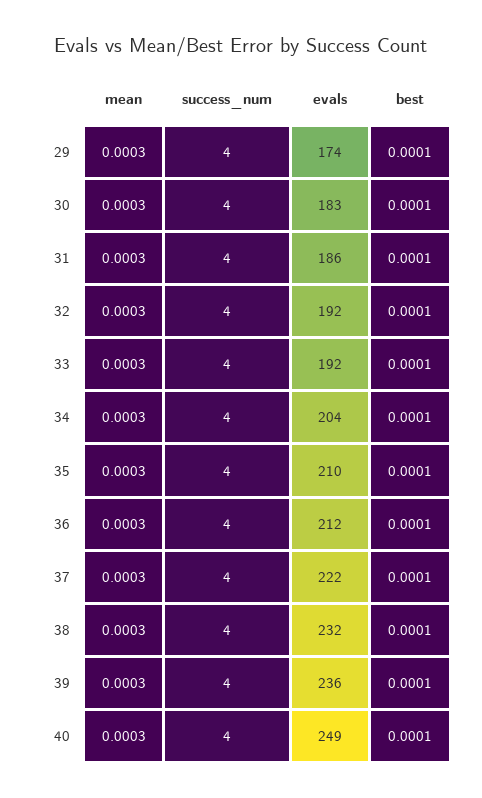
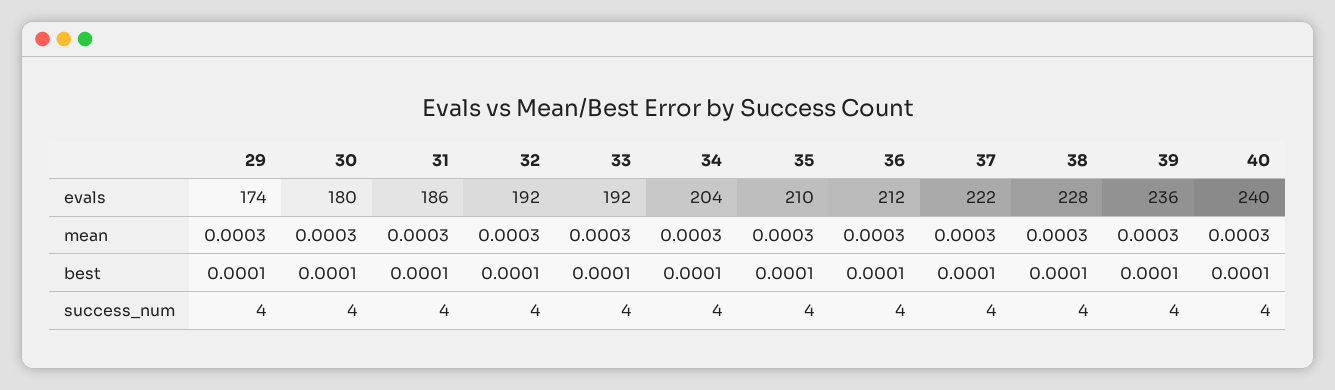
evals, 30: 183 -> 180
evals, 38: 232 -> 228
evals, 40: 249 -> 240

